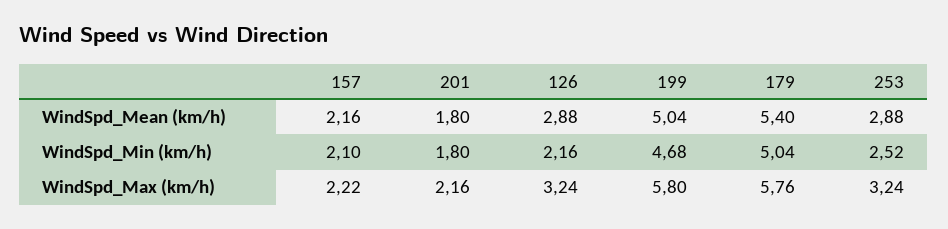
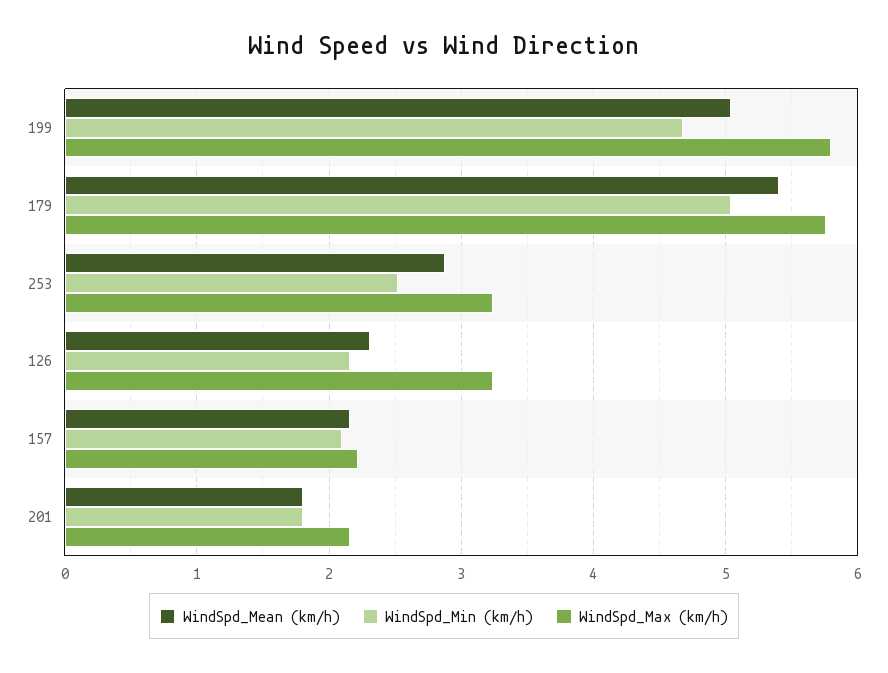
WindSpd_Mean (km/h), 126: 2.88 -> 2.3

